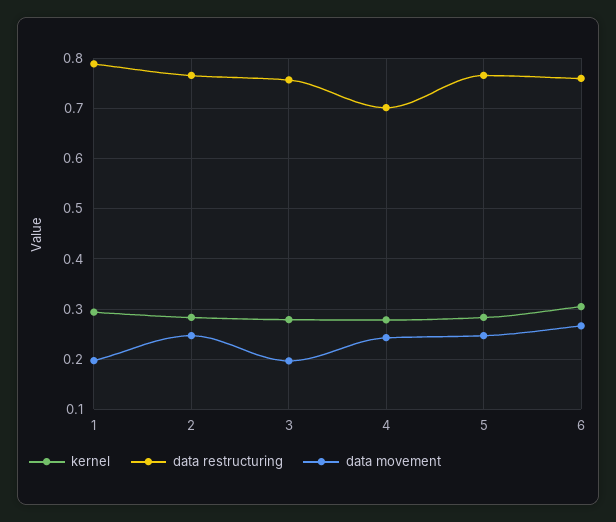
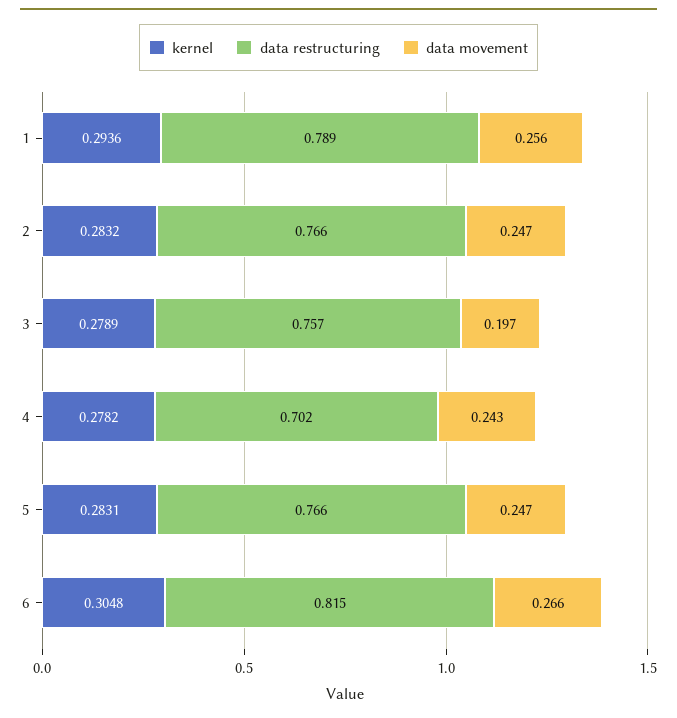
data movement, 1: 0.2 -> 0.256
data restructuring, 6: 0.76 -> 0.815

